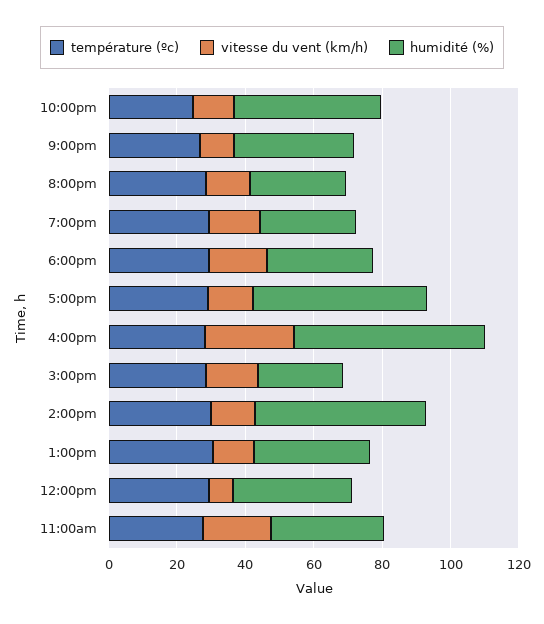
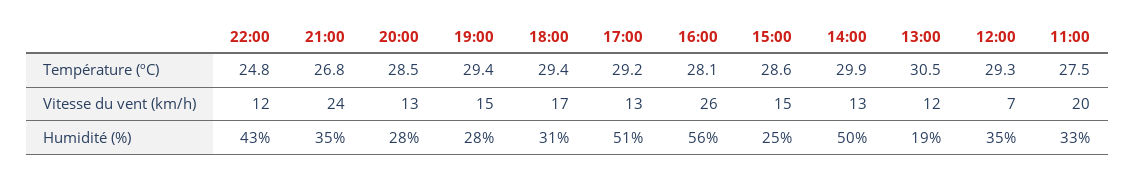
vitesse du vent (km/h), 9:00pm: 10 -> 24
humidité (%), 1:00pm: 35 -> 19

